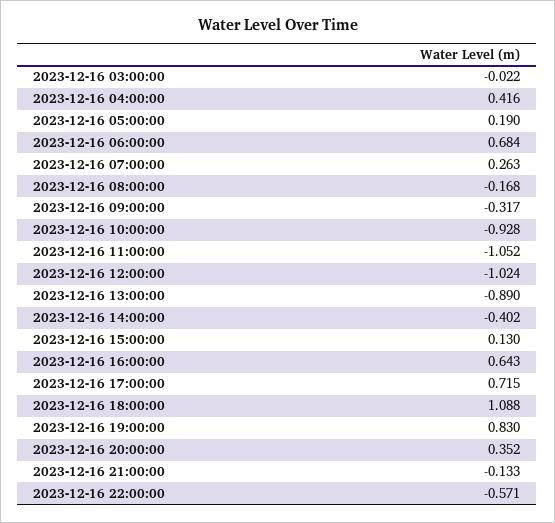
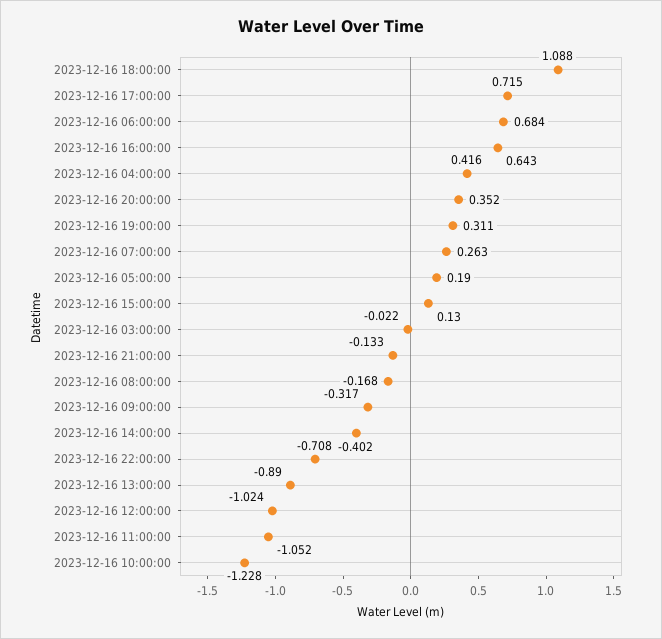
2023-12-16 10:00:00: -0.928 -> -1.228
2023-12-16 19:00:00: 0.83 -> 0.311
2023-12-16 22:00:00: -0.571 -> -0.708

